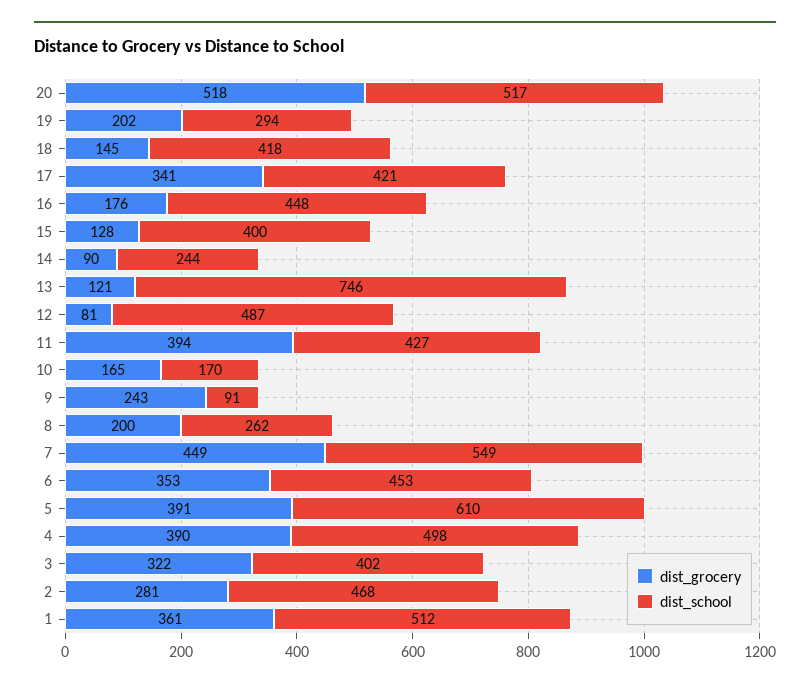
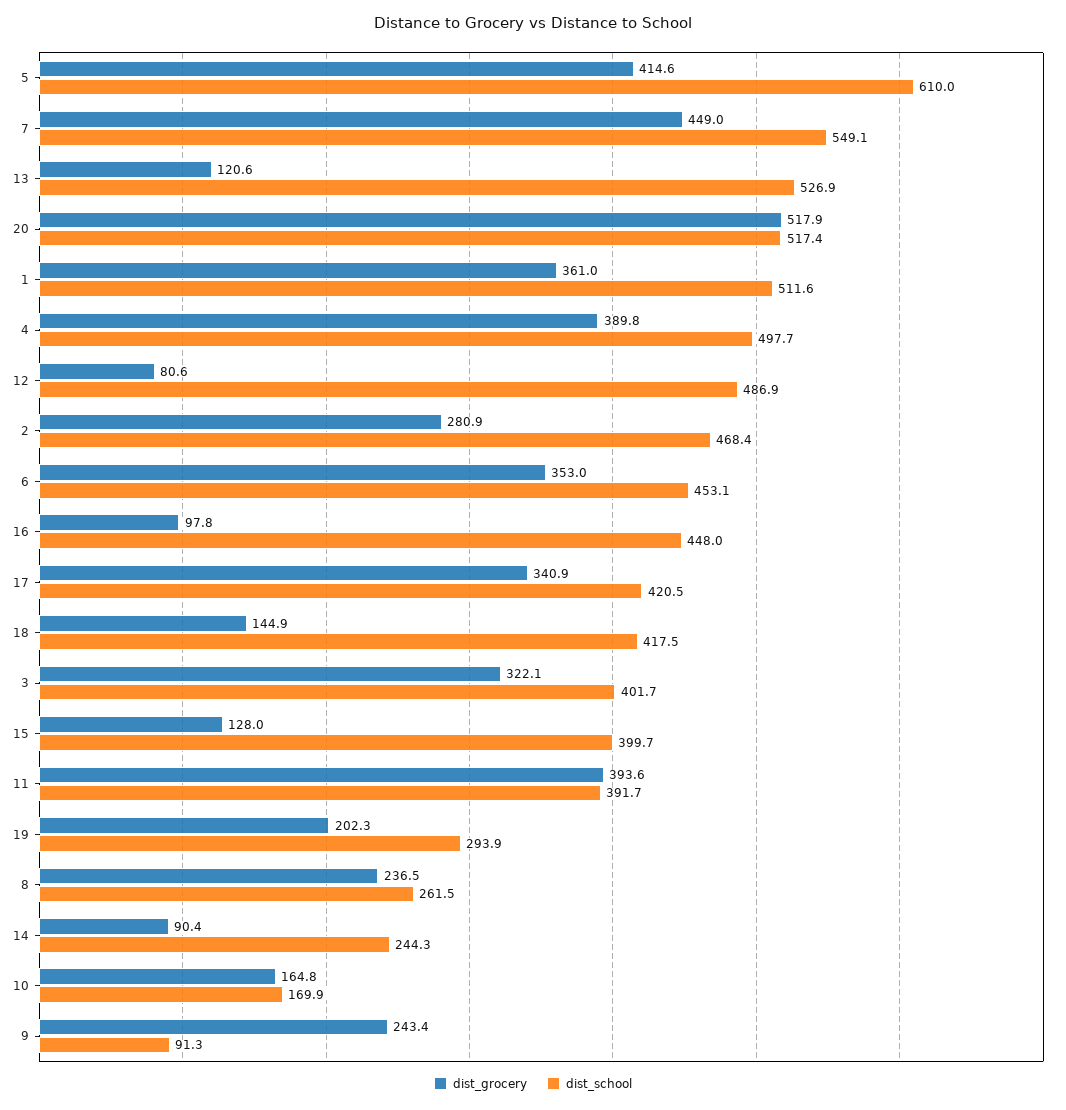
dist_grocery, 16: 176 -> 97.8
dist_school, 13: 746 -> 526.9
dist_school, 11: 427 -> 391.7
dist_grocery, 8: 200 -> 236.5
dist_grocery, 5: 391 -> 414.6

